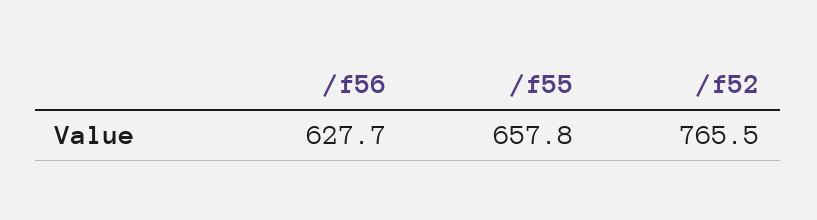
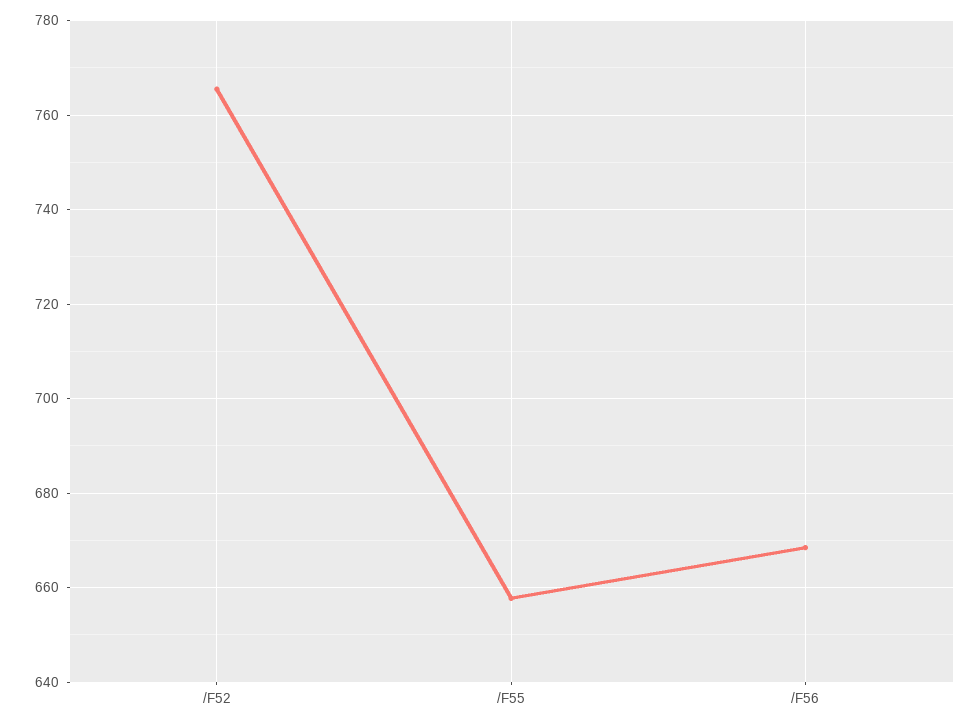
/f56: 627.7 -> 668

